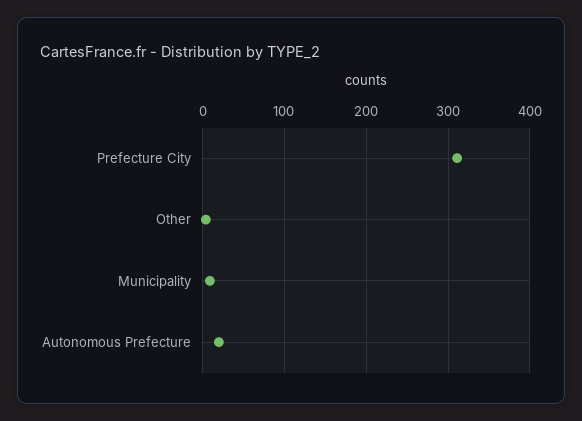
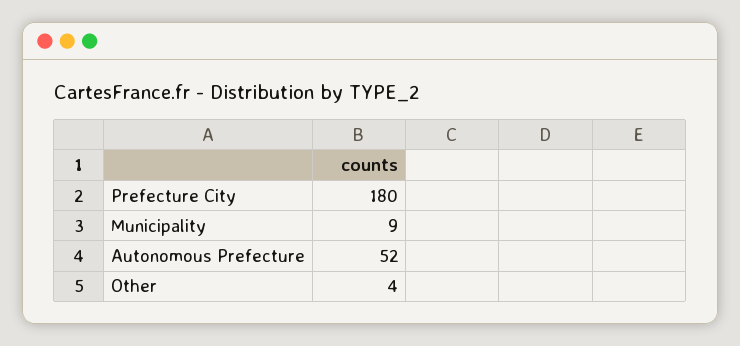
Prefecture City: 310 -> 180
Autonomous Prefecture: 20 -> 52

